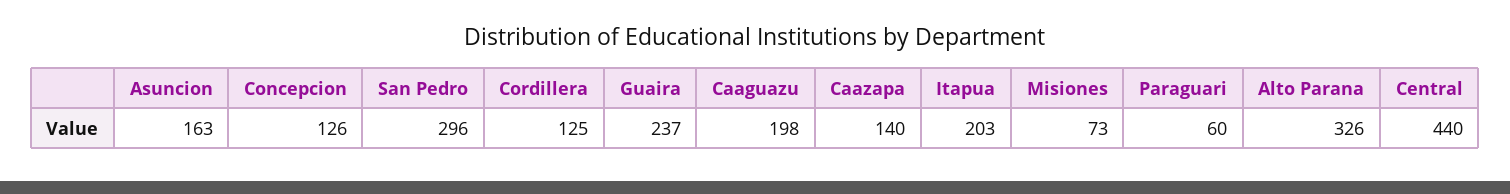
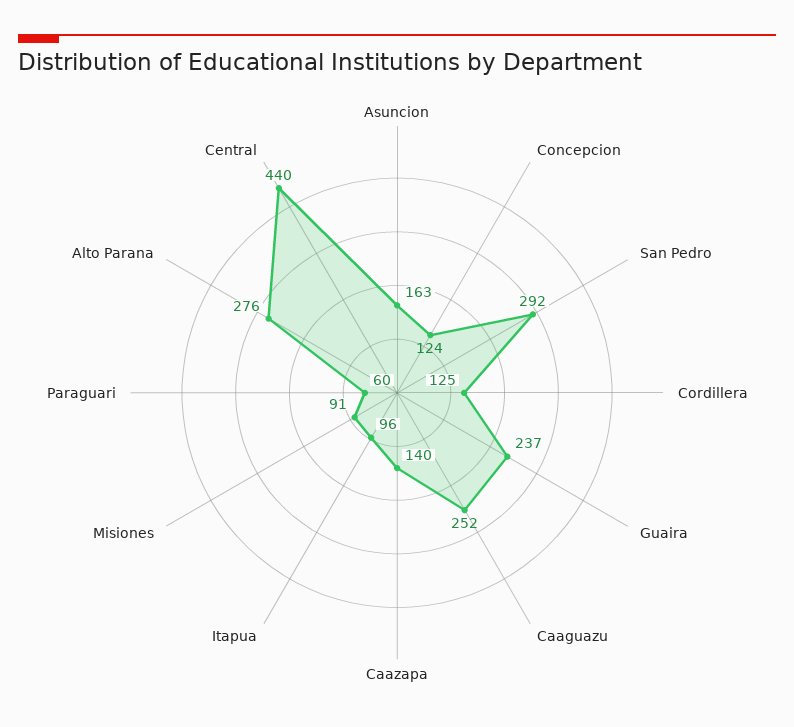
Concepcion: 126 -> 124
San Pedro: 296 -> 292
Caaguazu: 198 -> 252
Itapua: 203 -> 96
Misiones: 73 -> 91
Alto Parana: 326 -> 276

